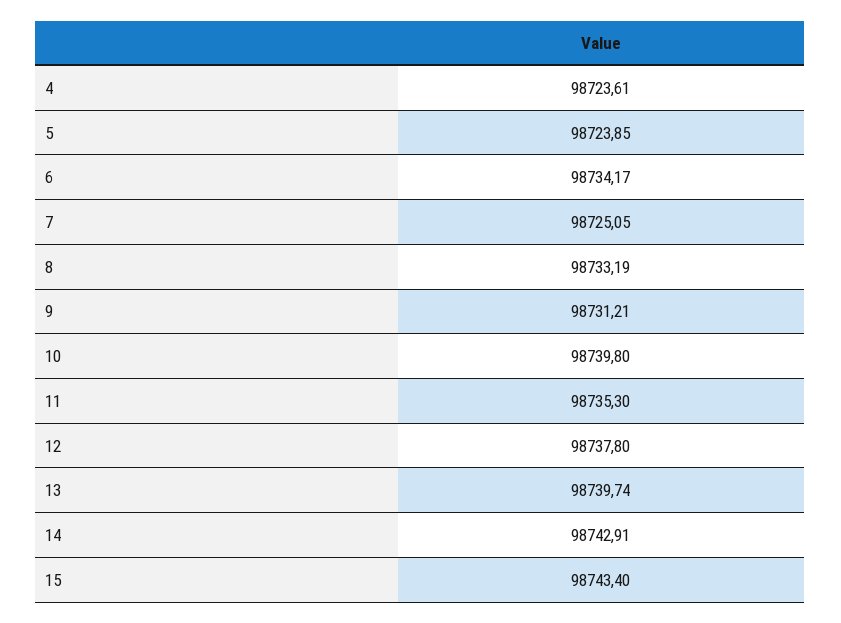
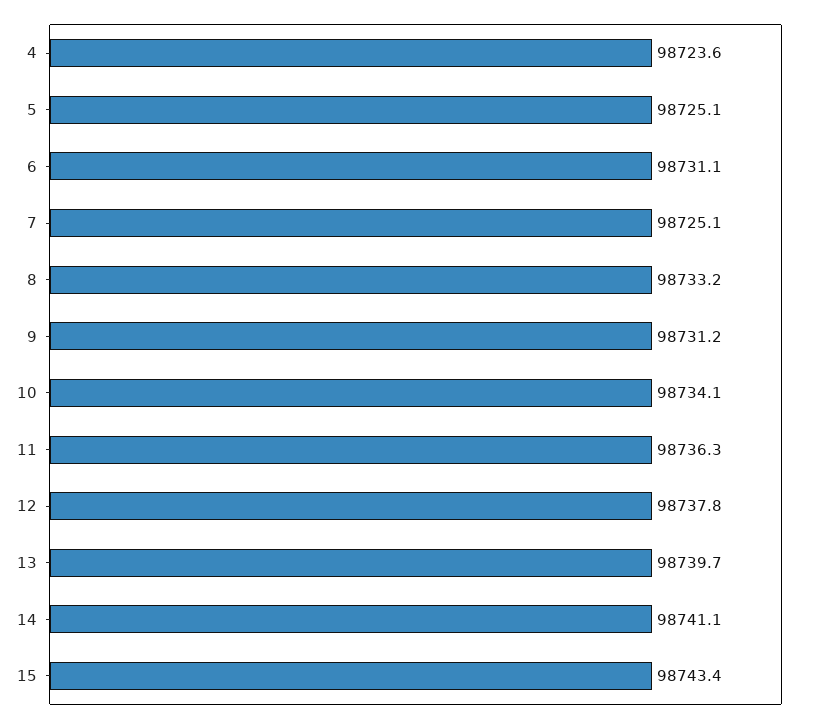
5: 98723.85 -> 98725.1
6: 98734.17 -> 98731.1
10: 98739.8 -> 98734.1
11: 98735.3 -> 98736.3
14: 98742.91 -> 98741.1

